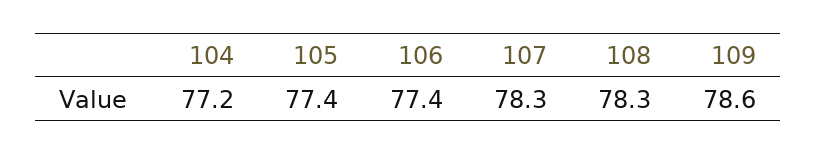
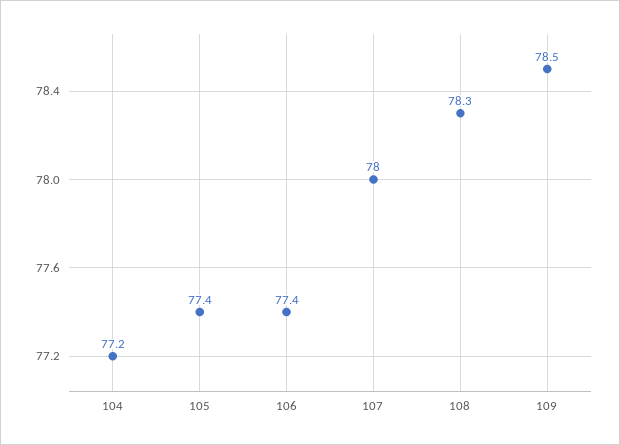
107: 78.3 -> 78
109: 78.6 -> 78.5

